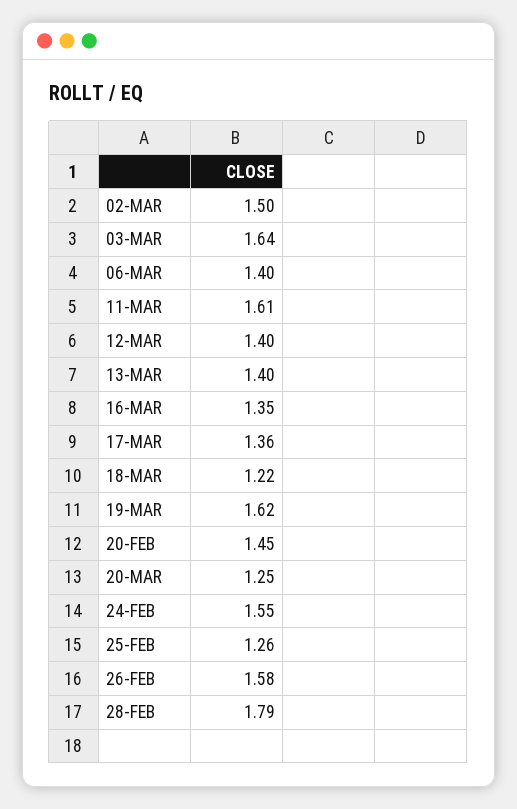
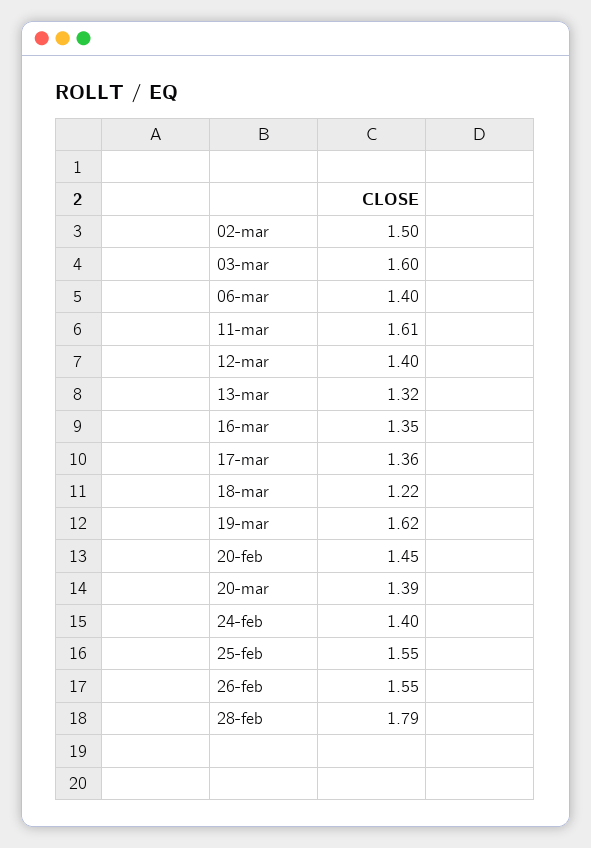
03-MAR: 1.64 -> 1.6
13-MAR: 1.4 -> 1.32
20-MAR: 1.25 -> 1.39
24-FEB: 1.55 -> 1.4
25-FEB: 1.26 -> 1.55
26-FEB: 1.58 -> 1.55

